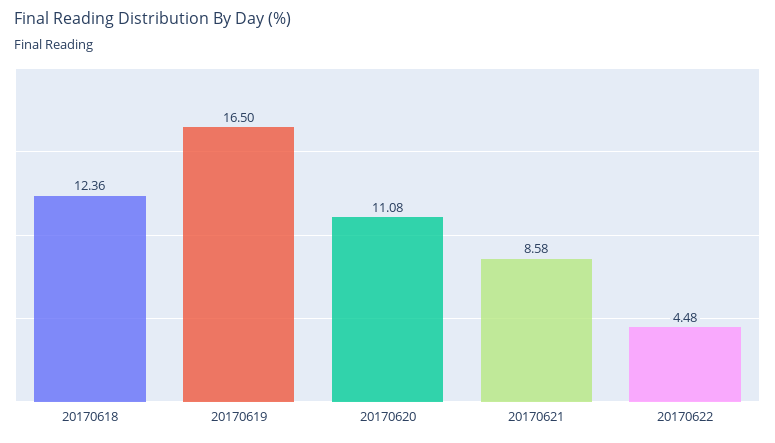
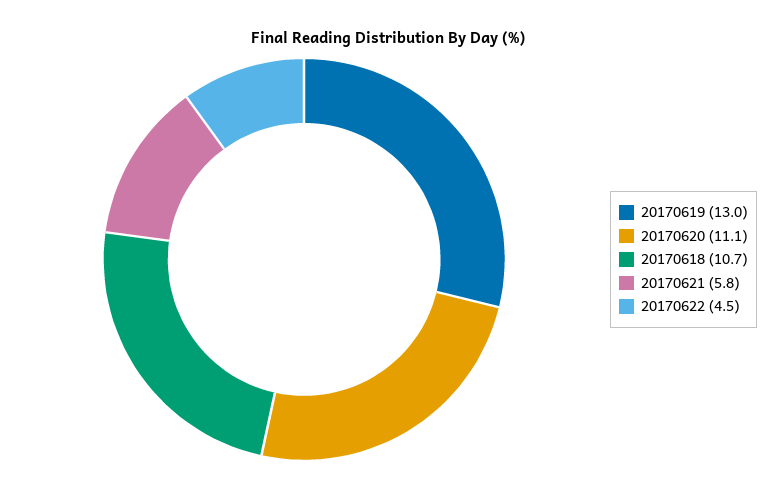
20170618: 12.36 -> 10.7
20170619: 16.5 -> 13
20170621: 8.58 -> 5.8

